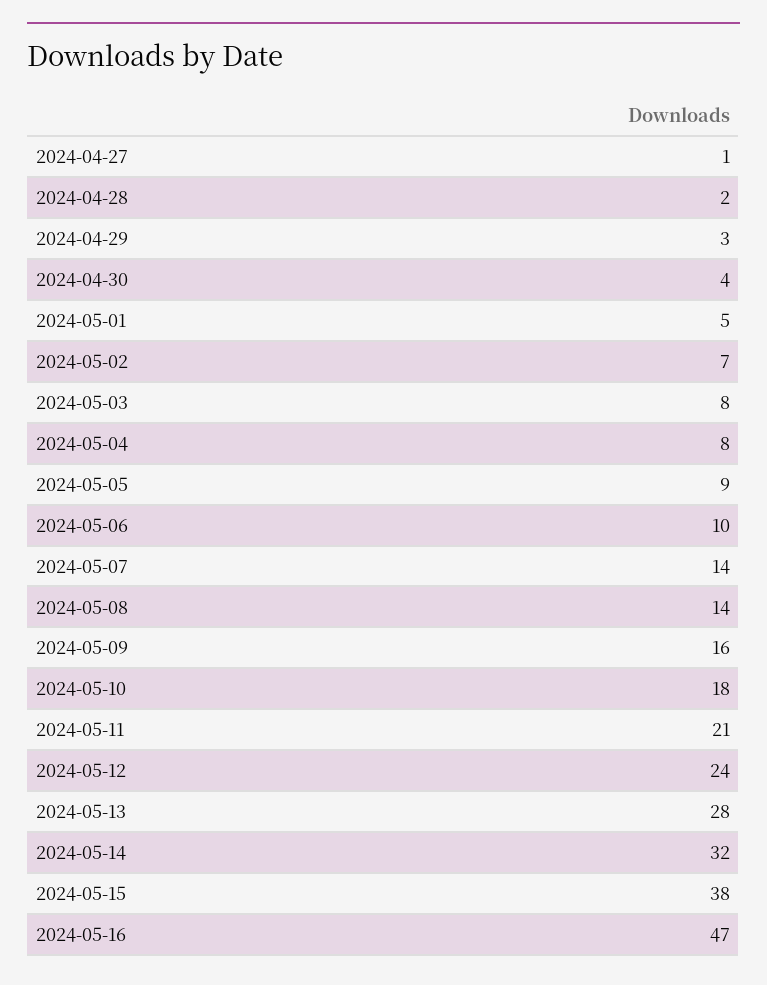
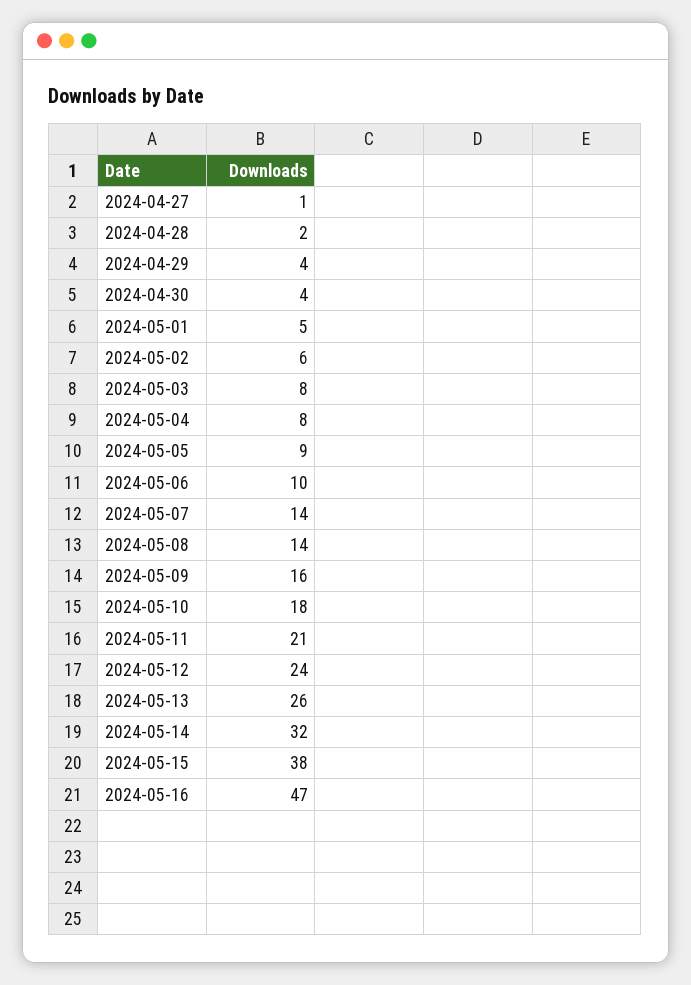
2024-04-29: 3 -> 4
2024-05-02: 7 -> 6
2024-05-13: 28 -> 26

